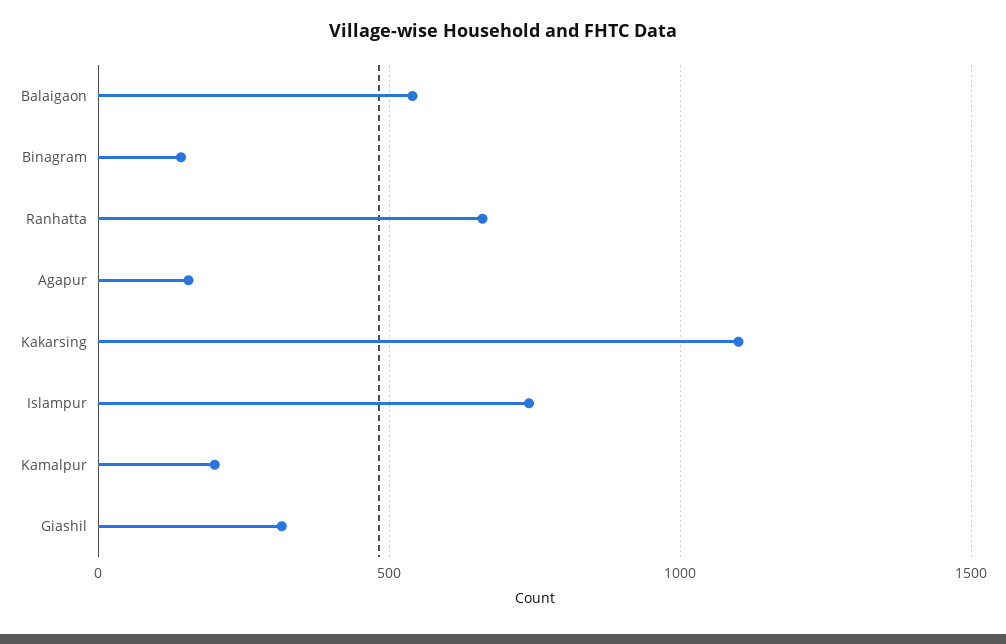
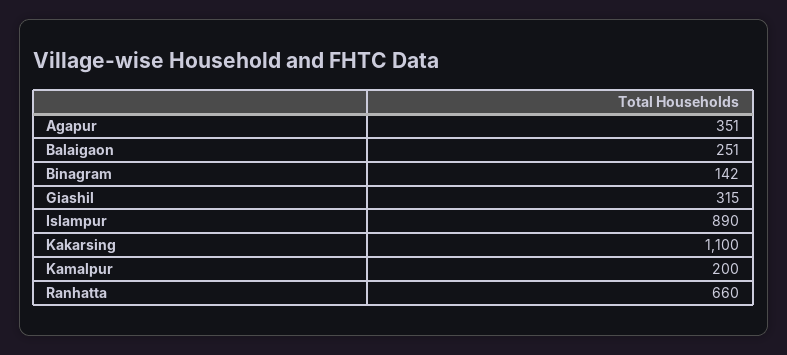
Balaigaon: 550 -> 251
Agapur: 150 -> 351
Islampur: 750 -> 890

